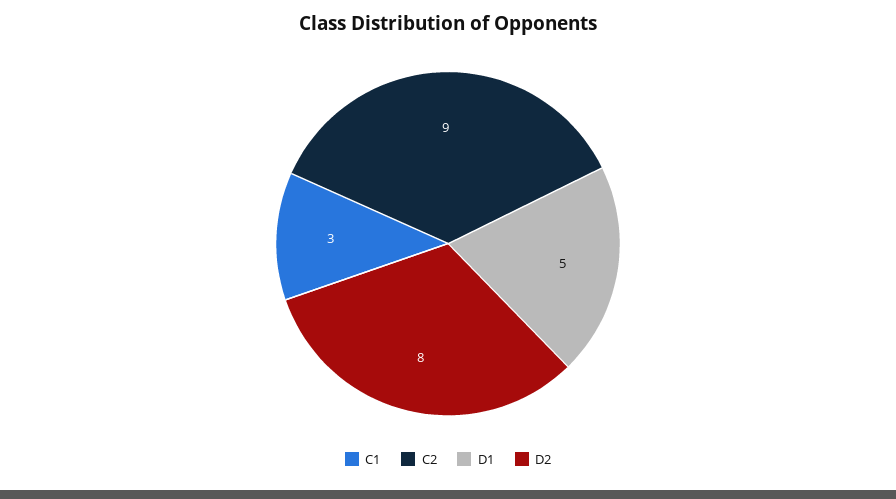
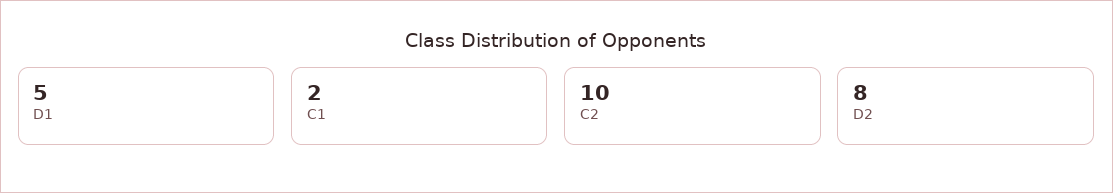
C1: 3 -> 2
C2: 9 -> 10

